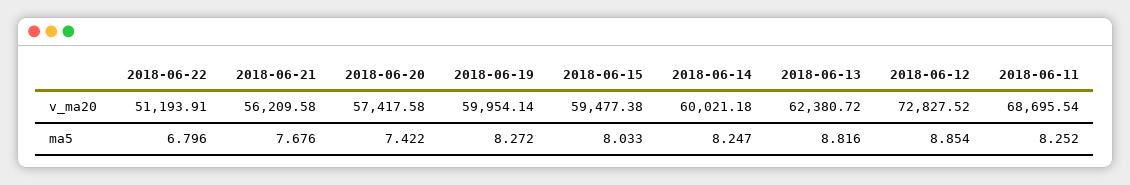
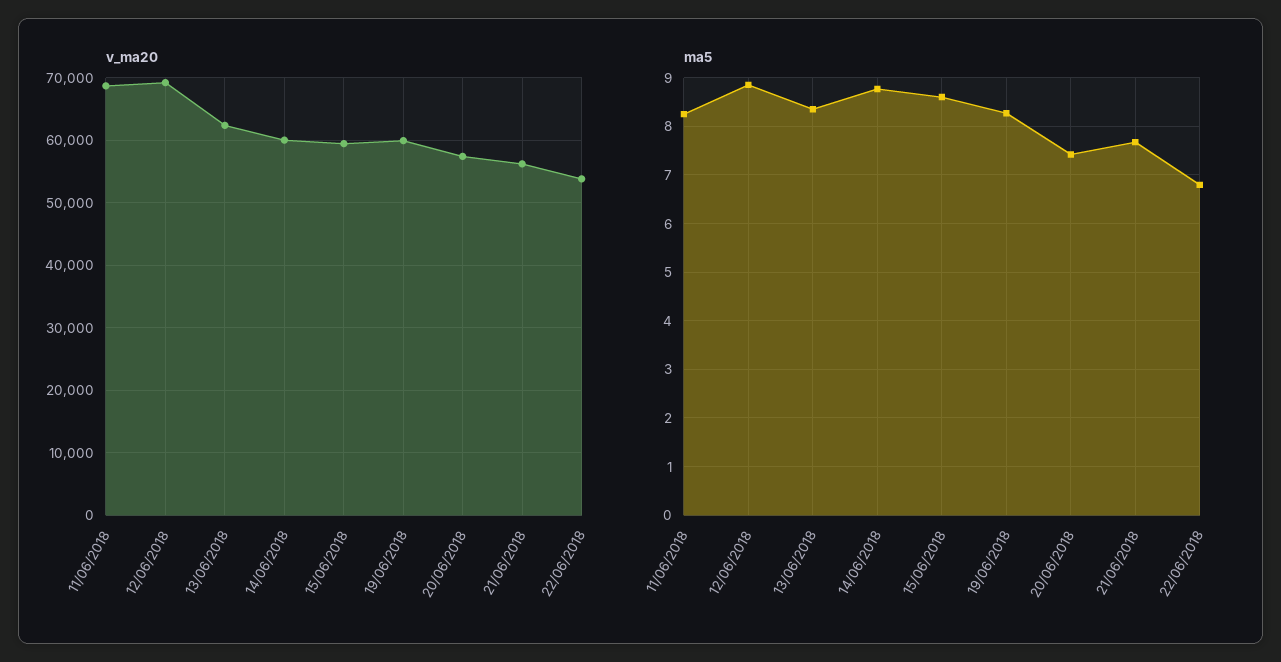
v_ma20, 2018-06-22: 51193.91 -> 54000
v_ma20, 2018-06-12: 72827.52 -> 69000
ma5, 2018-06-15: 8.033 -> 8.6
ma5, 2018-06-14: 8.247 -> 8.8
ma5, 2018-06-13: 8.816 -> 8.4

